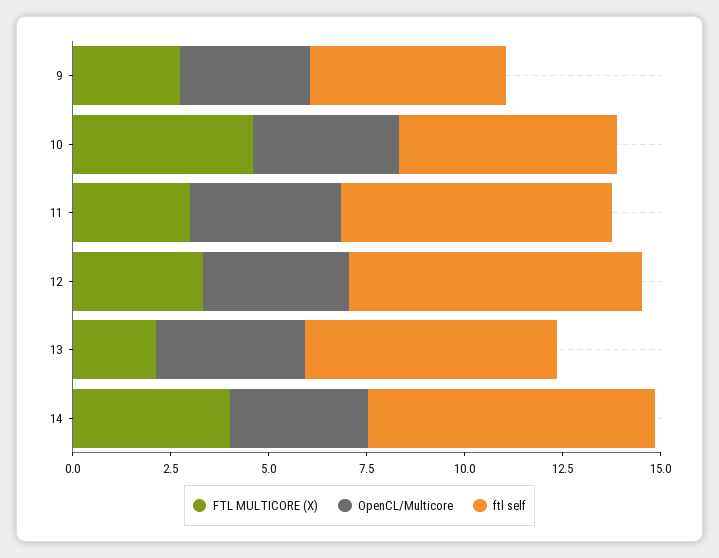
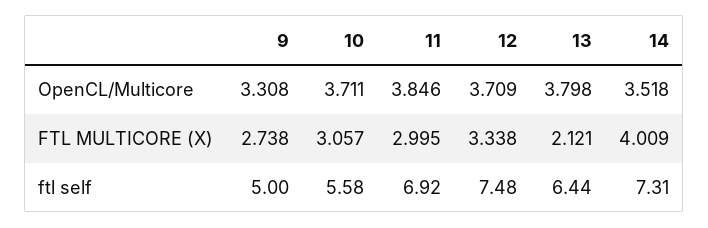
FTL MULTICORE (X), 10: 4.5 -> 3.057

